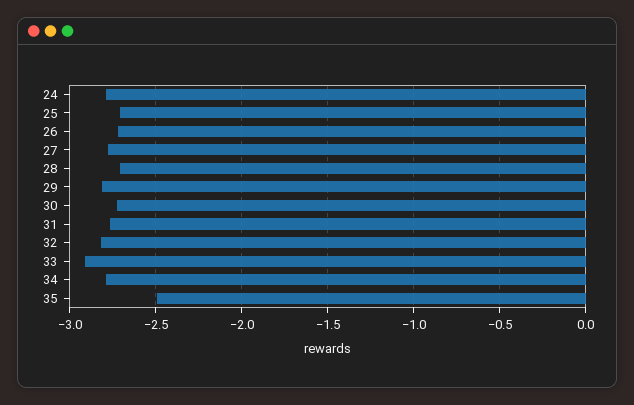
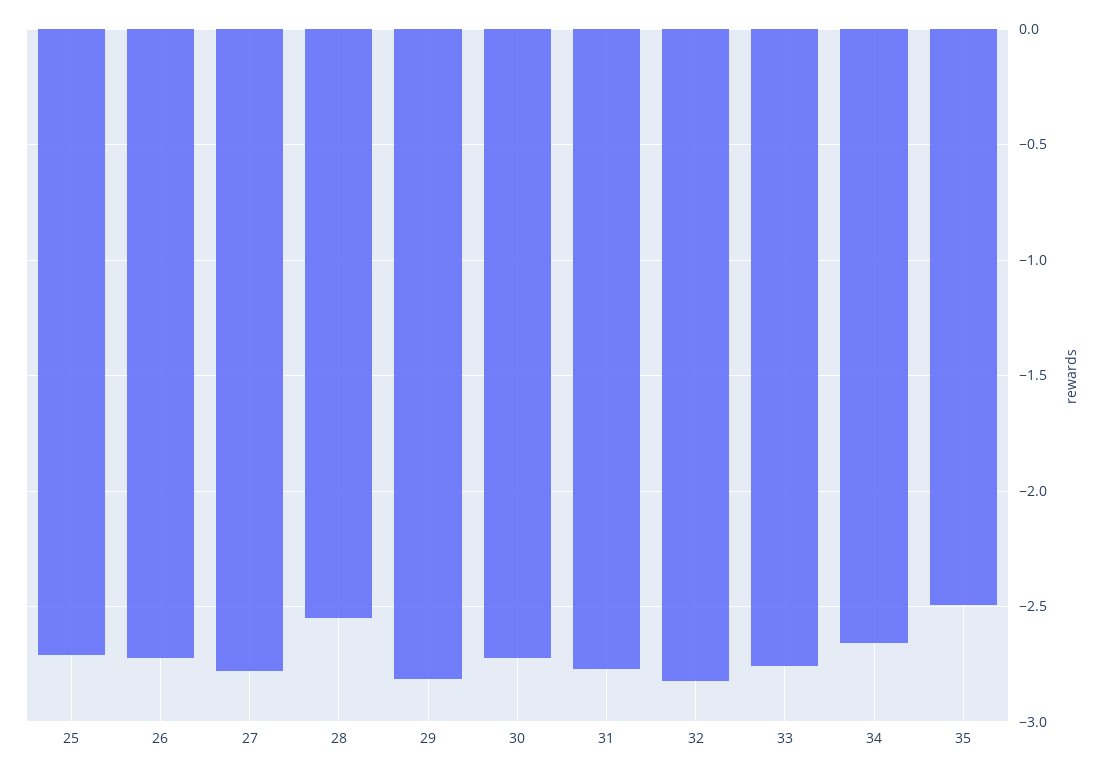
24: -2.8 -> none
28: -2.7 -> -2.55
33: -2.9 -> -2.75
34: -2.8 -> -2.65

